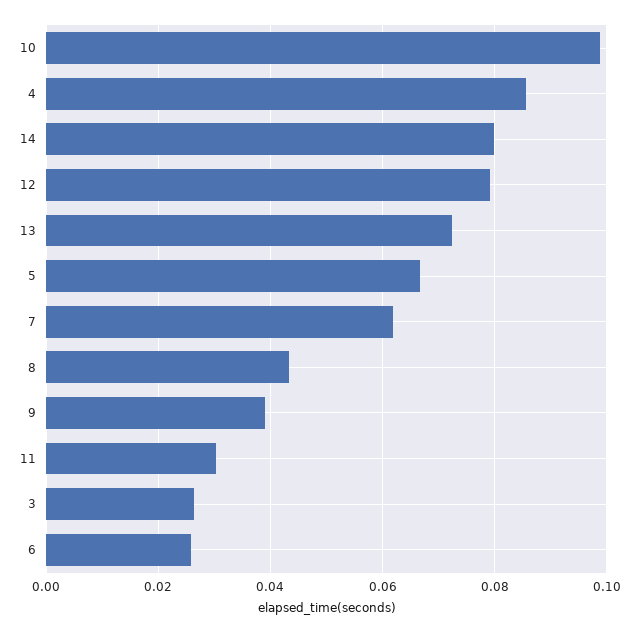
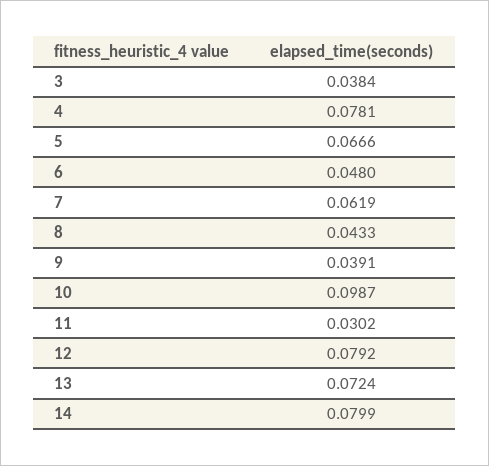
4: 0.086 -> 0.0781
3: 0.026 -> 0.0384
6: 0.026 -> 0.048

